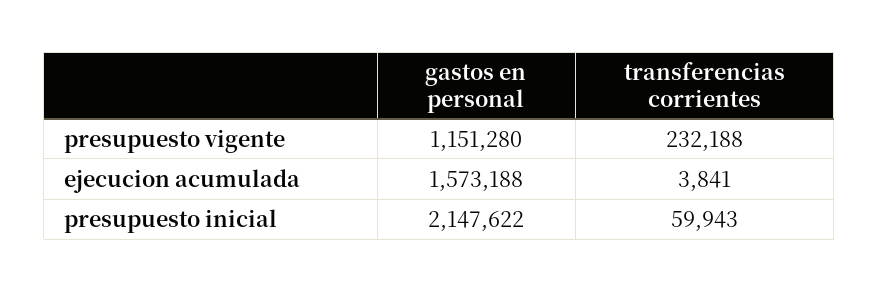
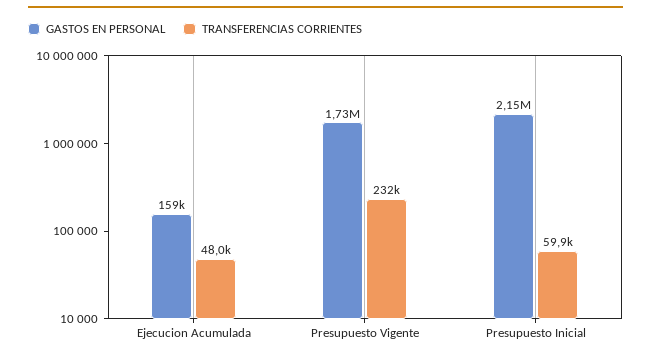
gastos en personal, presupuesto vigente: 1151280 -> 1730000
gastos en personal, ejecucion acumulada: 1573188 -> 159000
transferencias corrientes, ejecucion acumulada: 3841 -> 48000

